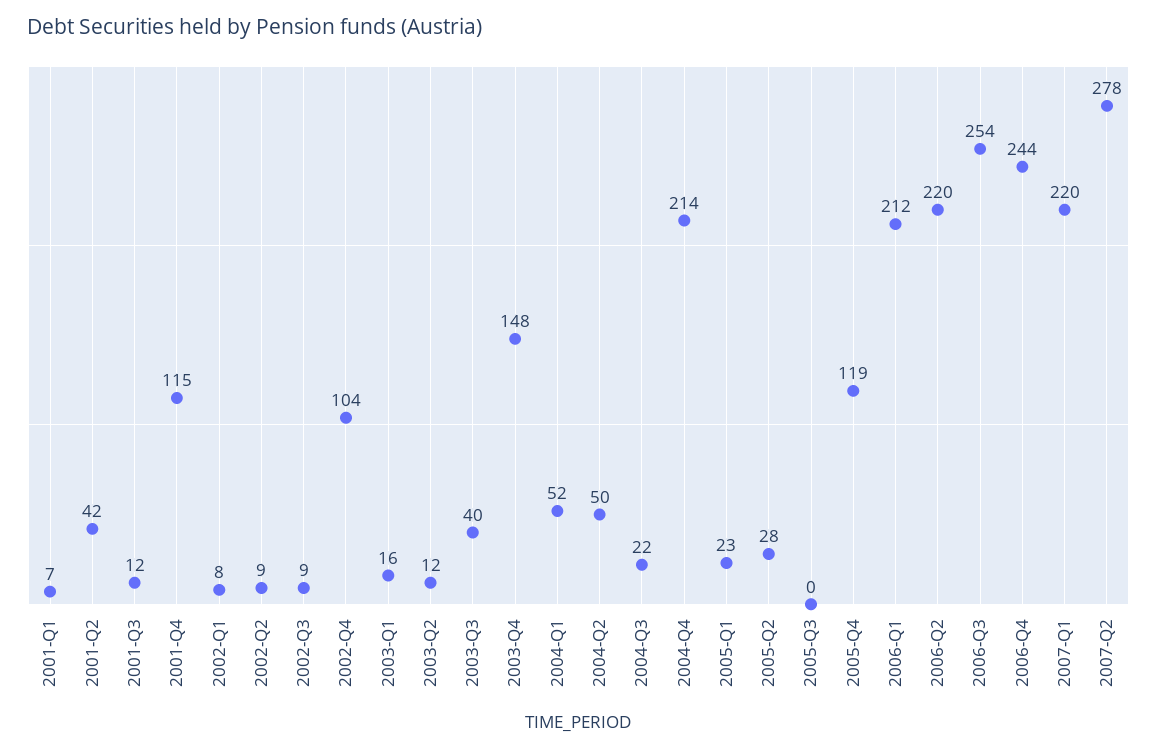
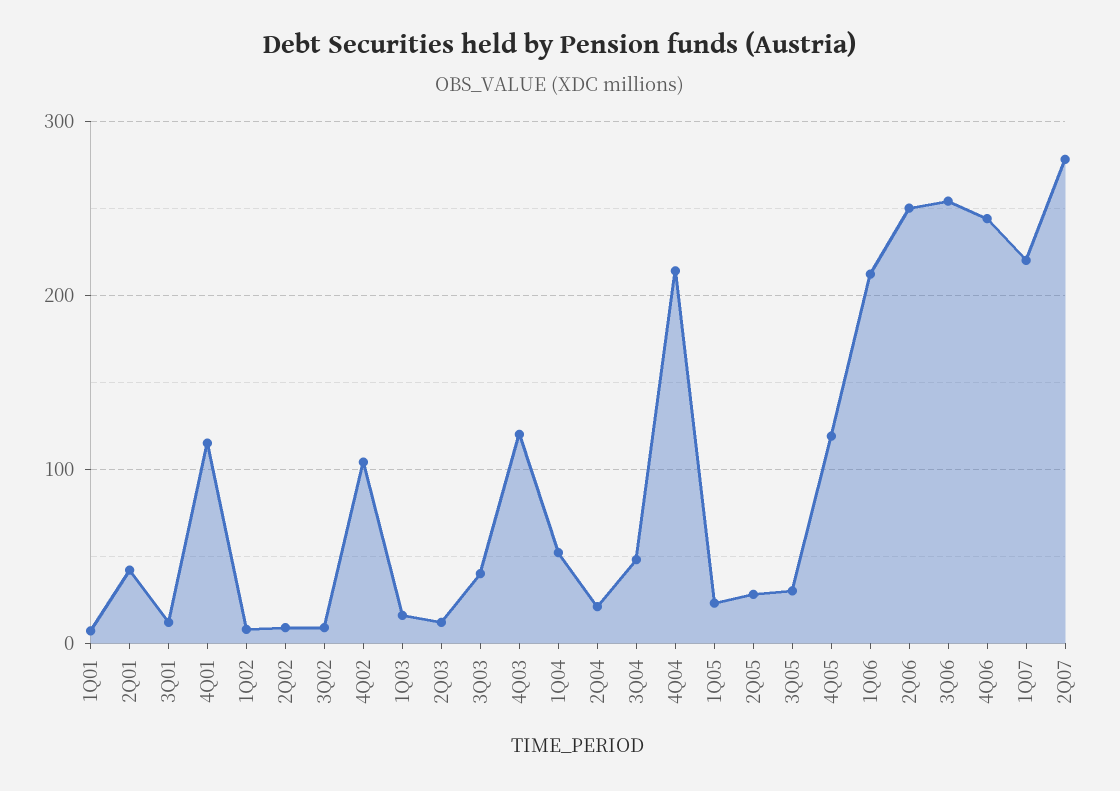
2003-Q4: 148 -> 120
2004-Q2: 50 -> 20
2004-Q3: 22 -> 50
2005-Q3: 0 -> 30
2006-Q2: 220 -> 250

